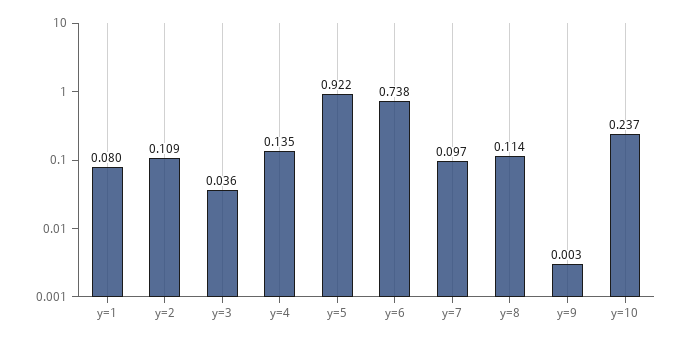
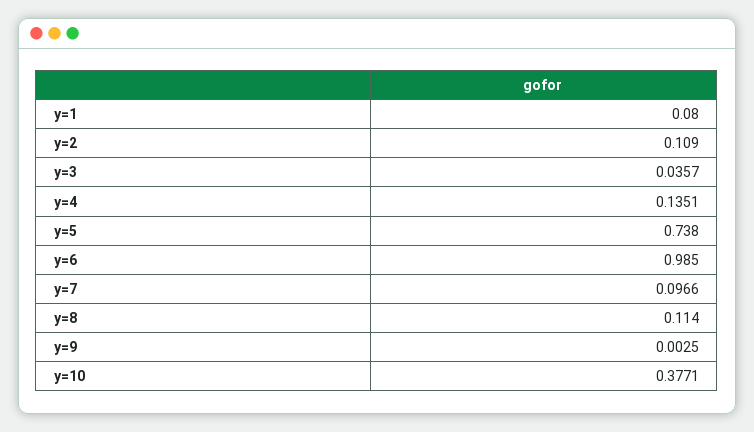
y=5: 0.922 -> 0.738
y=6: 0.738 -> 0.985
y=10: 0.237 -> 0.3771

